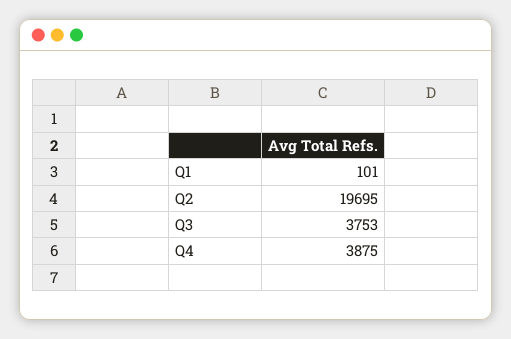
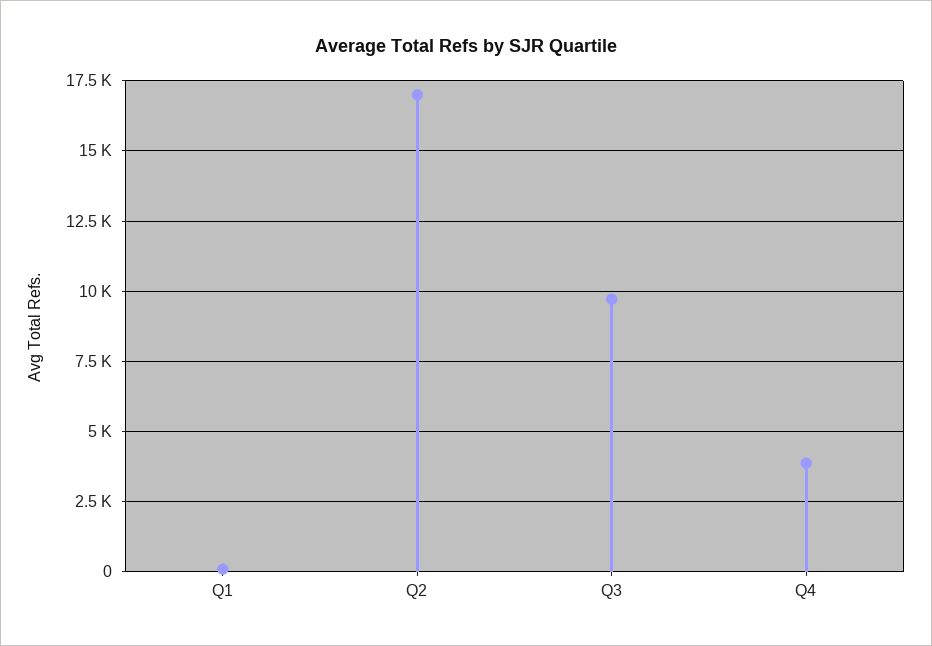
Q2: 19695 -> 17000
Q3: 3753 -> 9750

